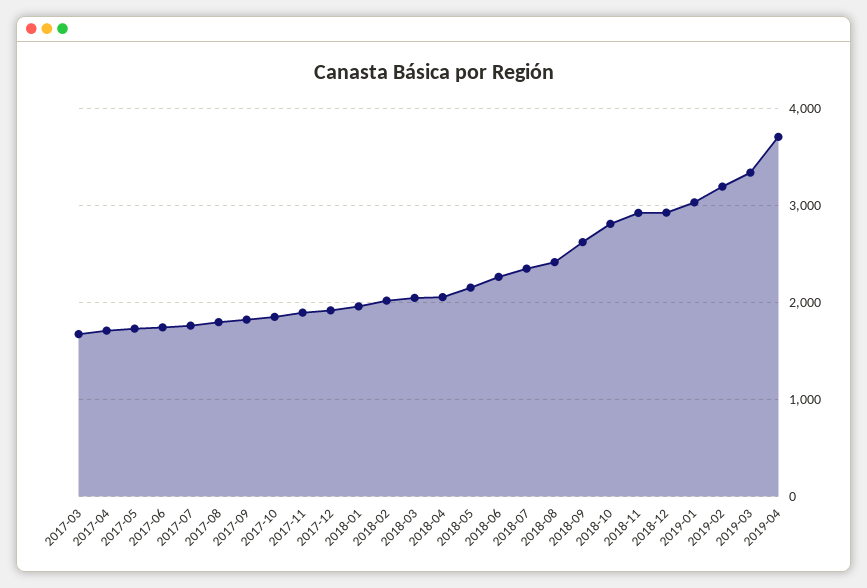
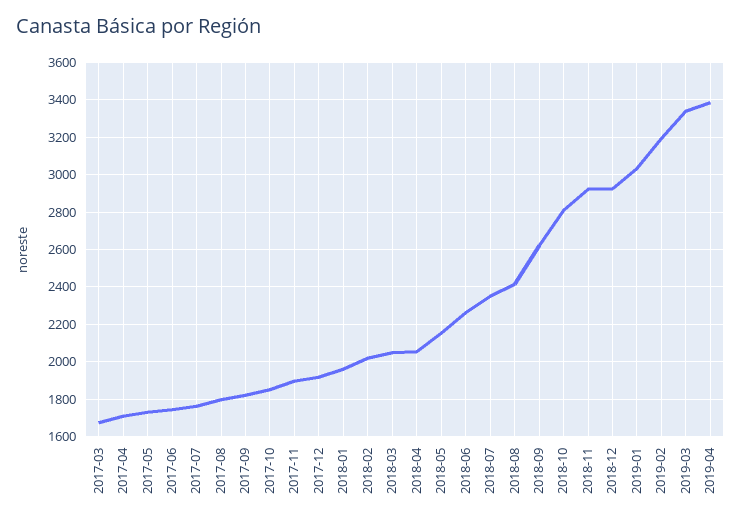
2019-04: 3700 -> 3400

